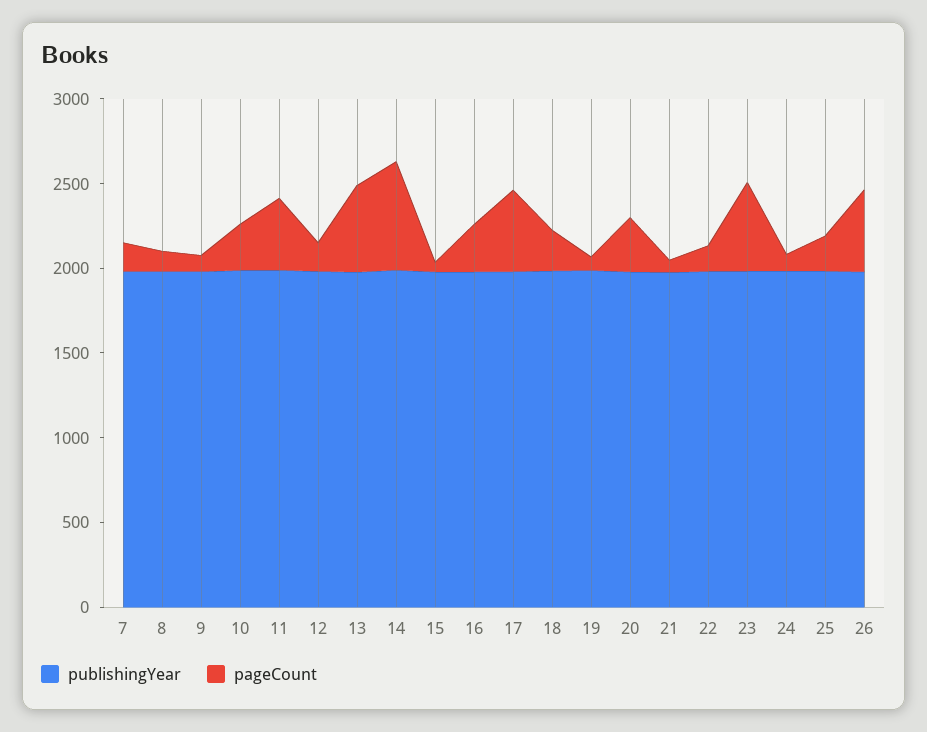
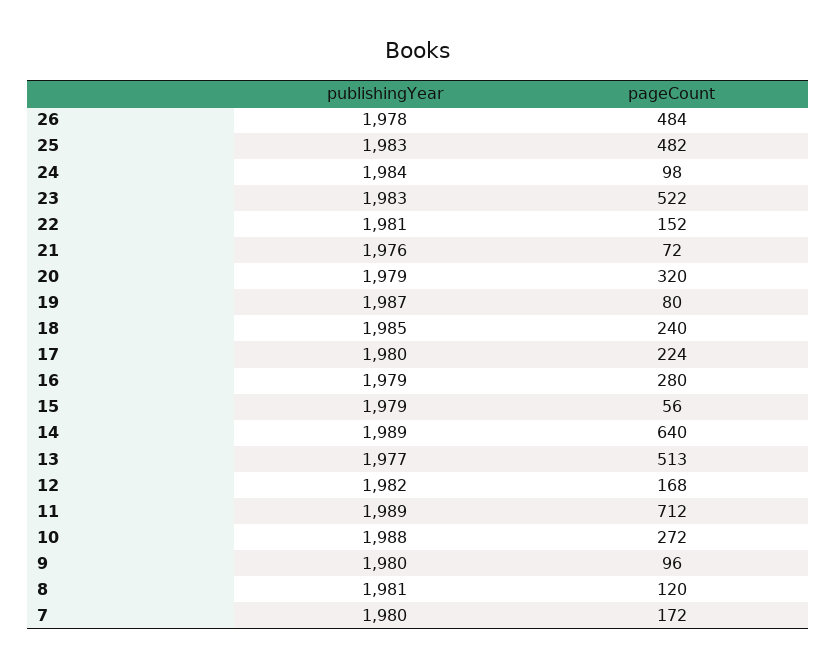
pageCount, 11: 400 -> 712
pageCount, 17: 500 -> 224
pageCount, 25: 200 -> 482

